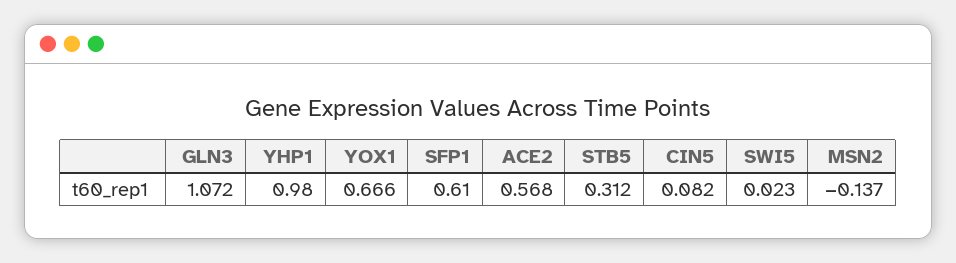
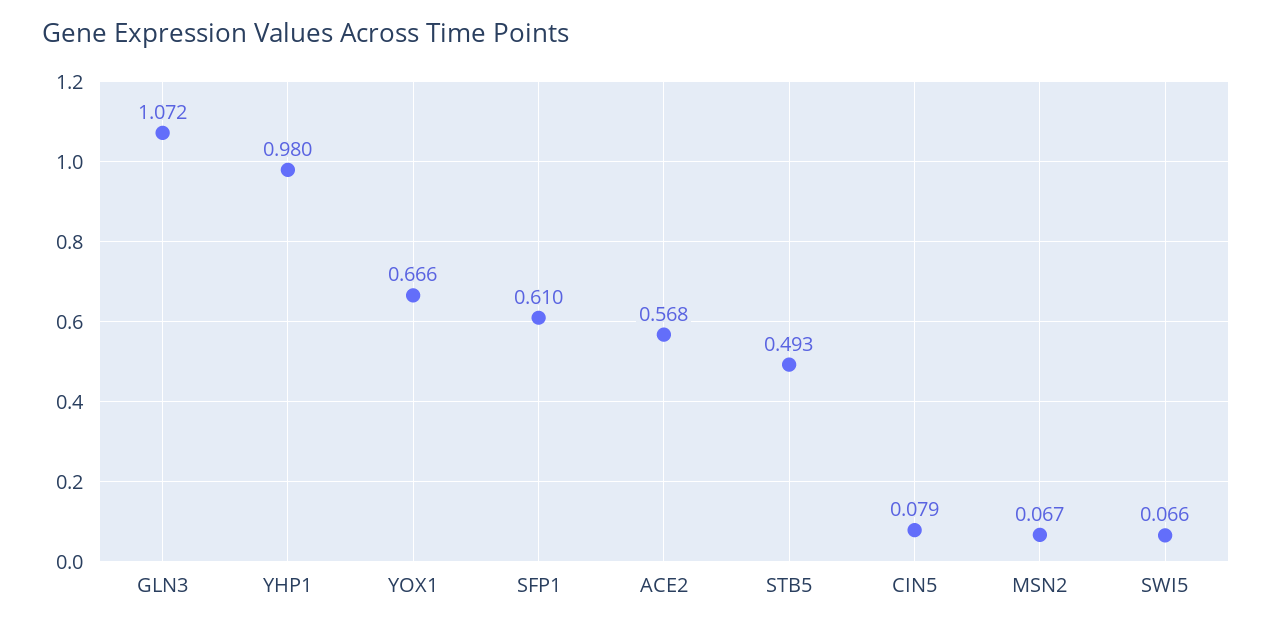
STB5: 0.312 -> 0.493
CIN5: 0.082 -> 0.079
SWI5: 0.023 -> 0.066
MSN2: -0.137 -> 0.067

